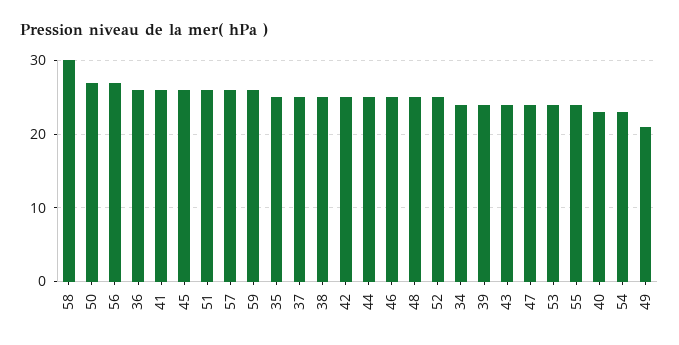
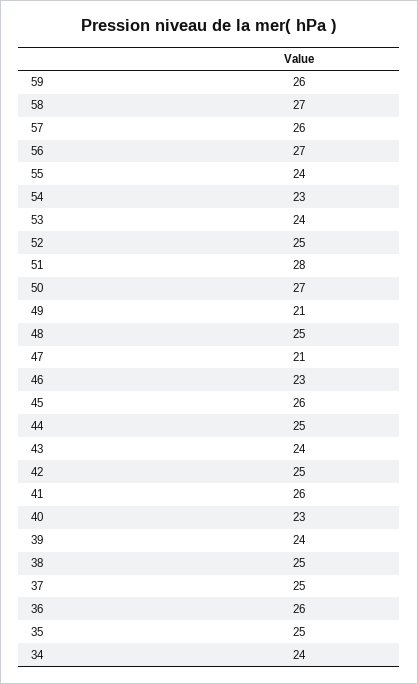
58: 30 -> 27
51: 26 -> 28
46: 25 -> 23
47: 24 -> 21

